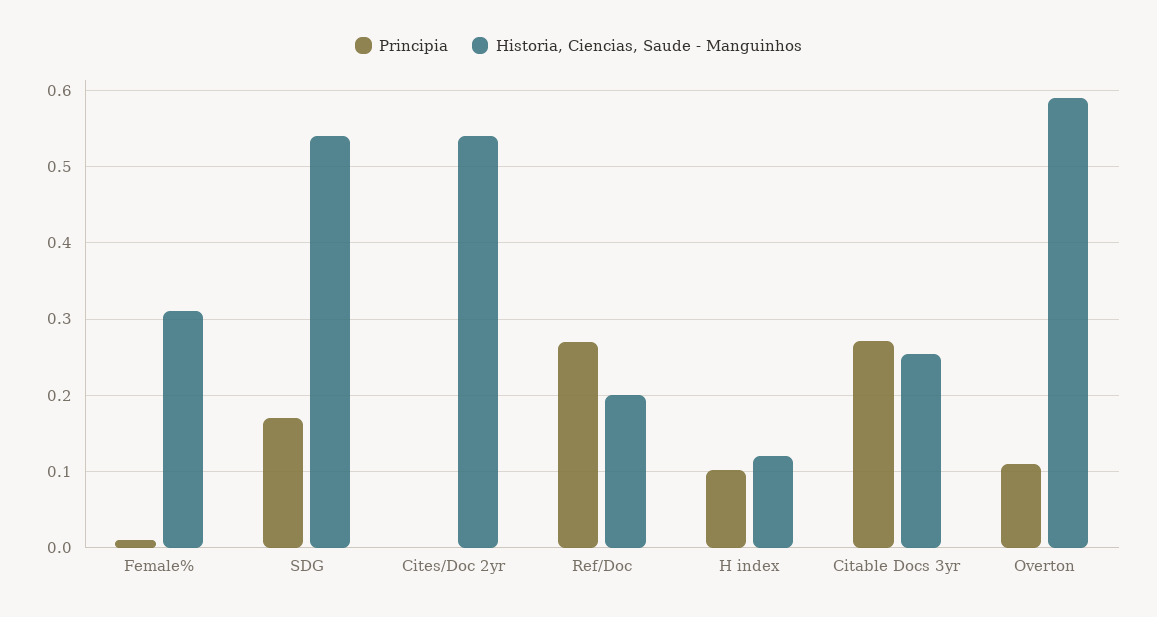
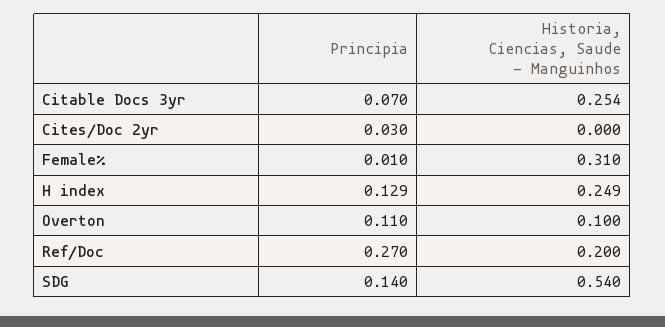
Principia, SDG: 0.17 -> 0.14
Principia, Cites/Doc 2yr: 0 -> 0.03
Historia, Ciencias, Saude - Manguinhos, Cites/Doc 2yr: 0.54 -> 0
Principia, H index: 0.1 -> 0.129
Historia, Ciencias, Saude - Manguinhos, H index: 0.12 -> 0.249
Principia, Citable Docs 3yr: 0.27 -> 0.07
Historia, Ciencias, Saude - Manguinhos, Overton: 0.59 -> 0.1

